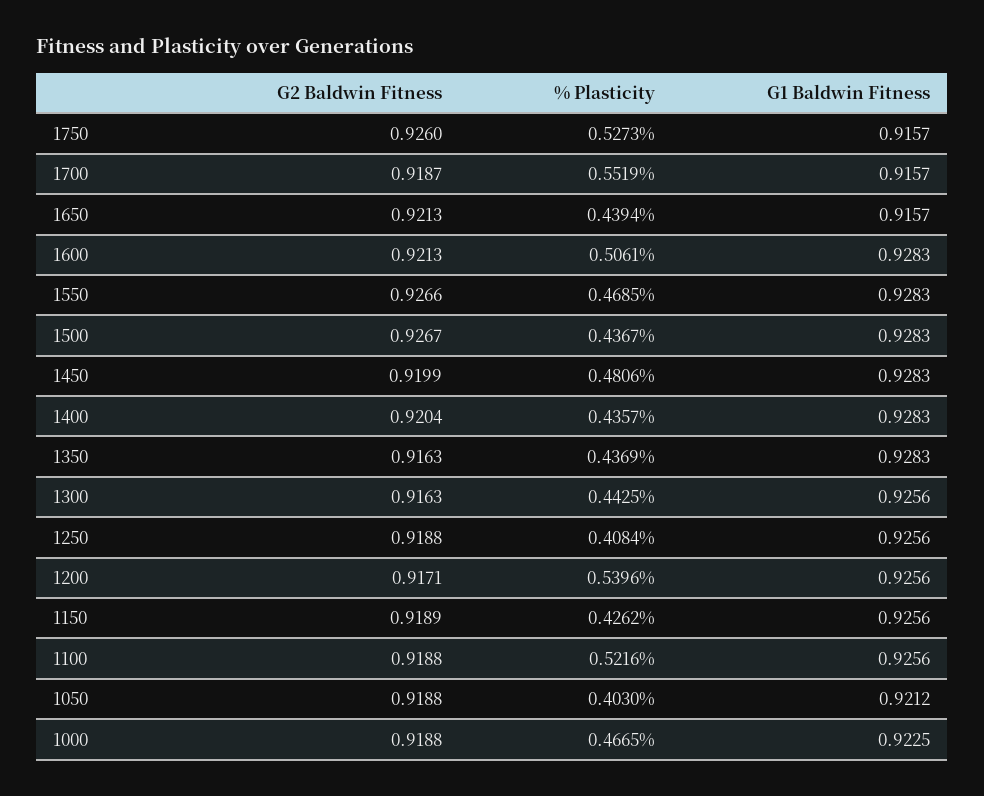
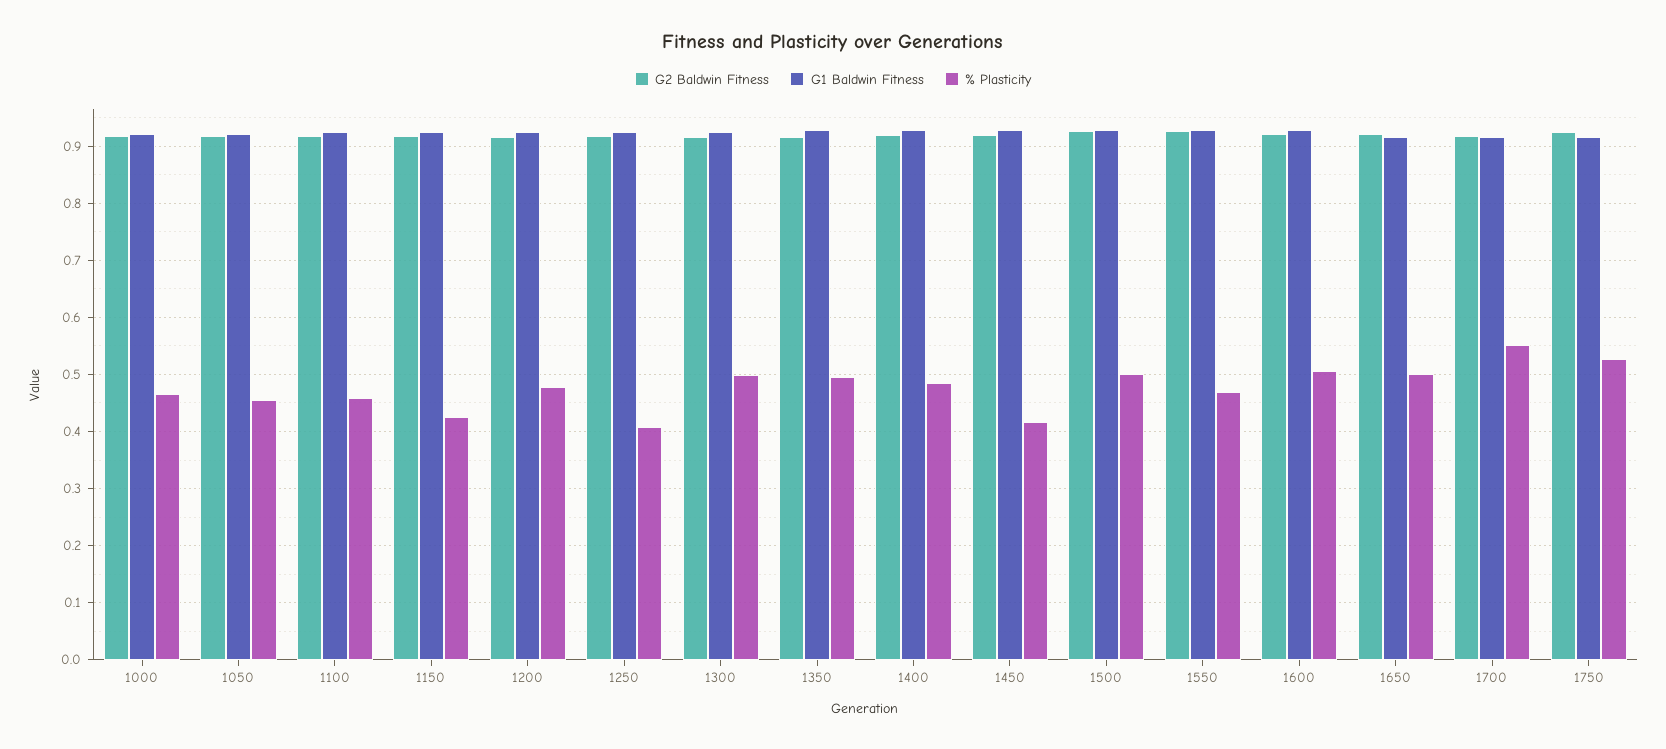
% Plasticity, 1650: 0.4394 -> 0.5
% Plasticity, 1500: 0.4367 -> 0.5
% Plasticity, 1450: 0.4806 -> 0.42
% Plasticity, 1400: 0.4357 -> 0.48
% Plasticity, 1350: 0.4369 -> 0.5
% Plasticity, 1300: 0.4425 -> 0.5
% Plasticity, 1200: 0.5396 -> 0.48
% Plasticity, 1100: 0.5216 -> 0.46
% Plasticity, 1050: 0.403 -> 0.46

